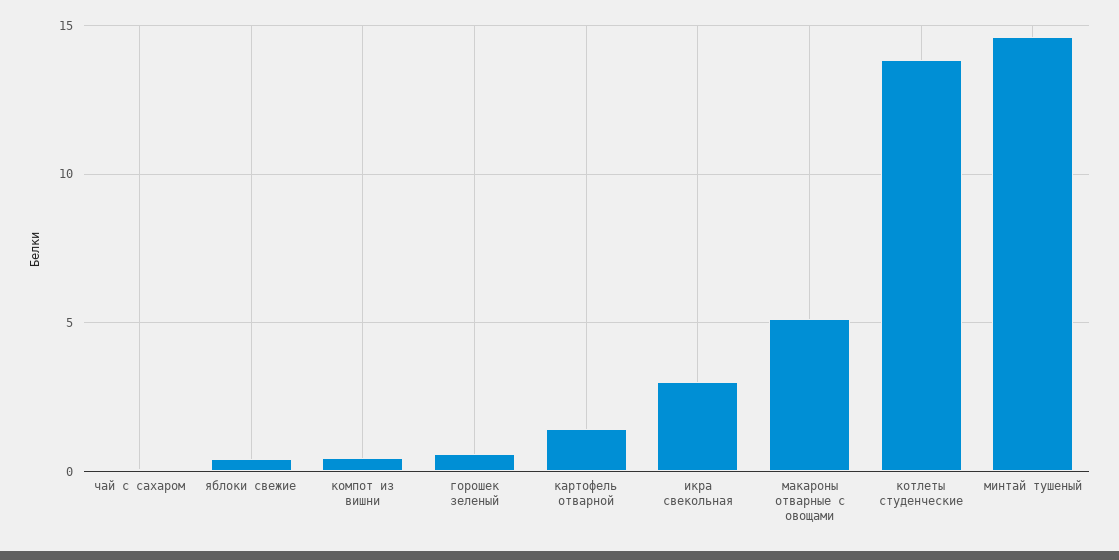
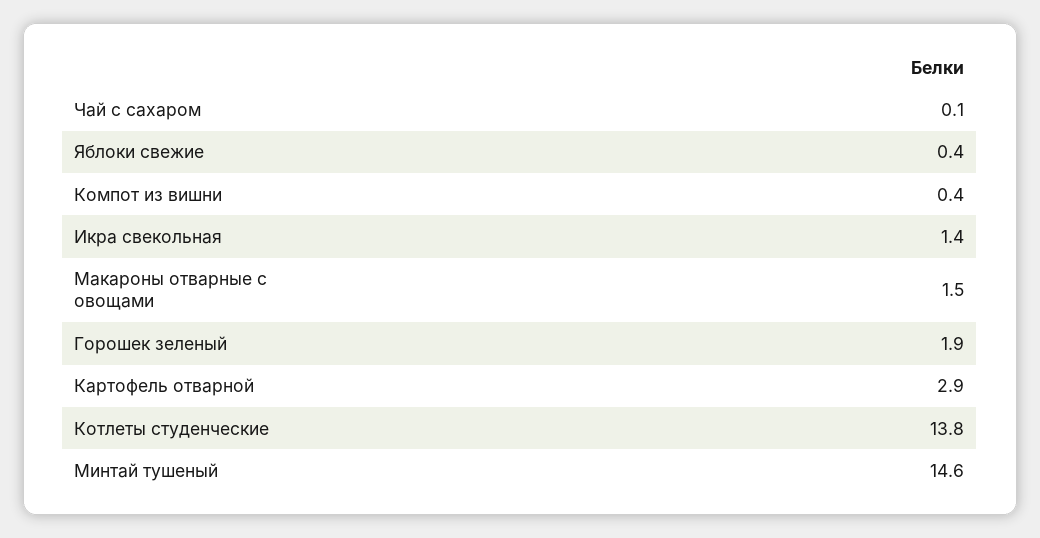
горошек зеленый: 0.5 -> 1.9
картофель отварной: 1.5 -> 2.9
икра свекольная: 3 -> 1.4
макароны отварные с овощами: 5 -> 1.5

